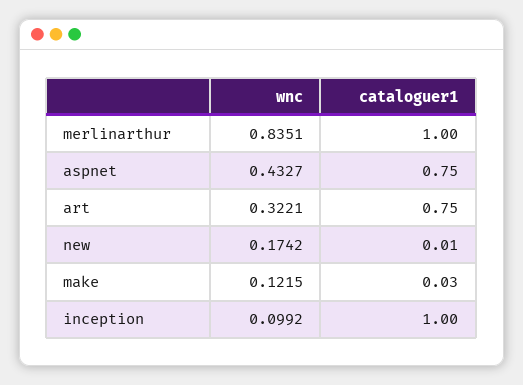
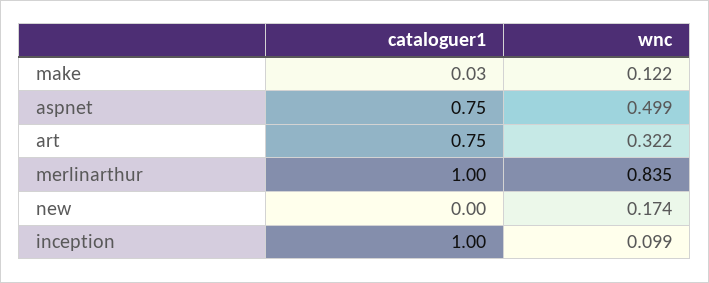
wnc, aspnet: 0.4327 -> 0.499
cataloguer1, new: 0.01 -> 0

